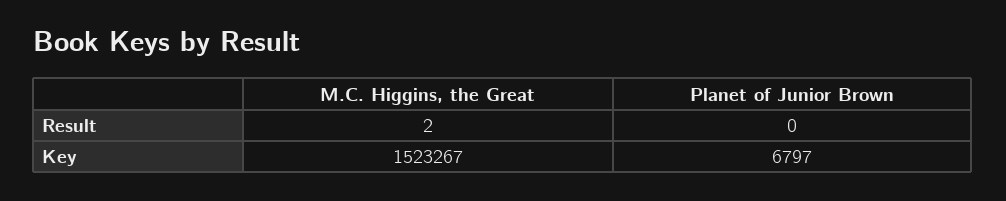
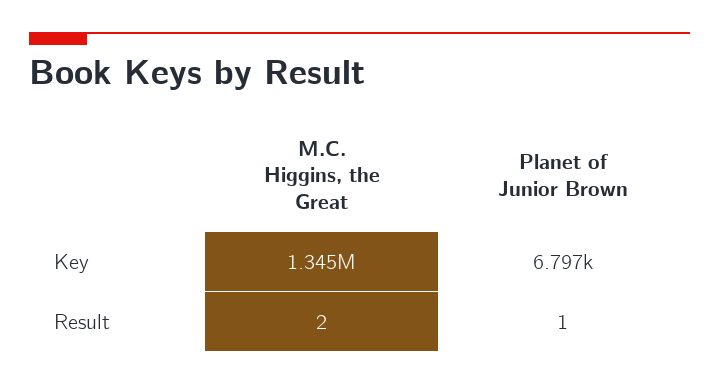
Planet of Junior Brown, Result: 0 -> 1
M.C. Higgins, the Great, Key: 1523267 -> 1345000

